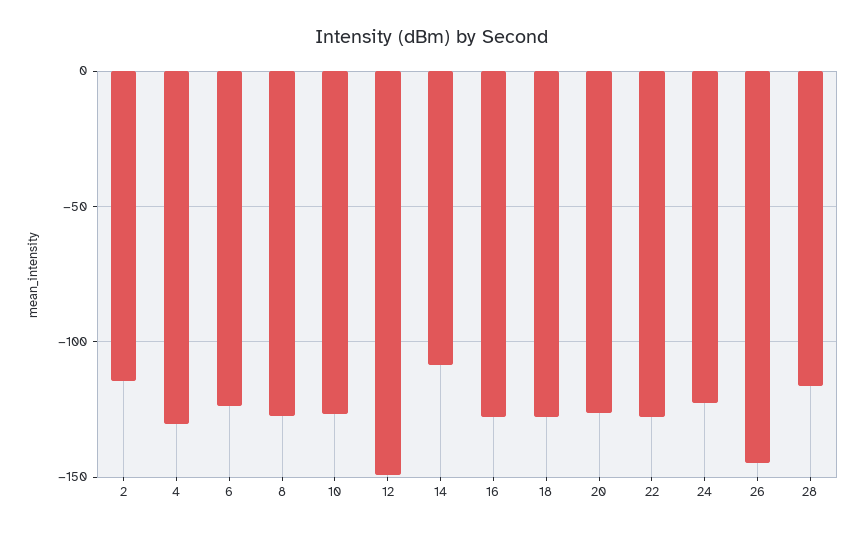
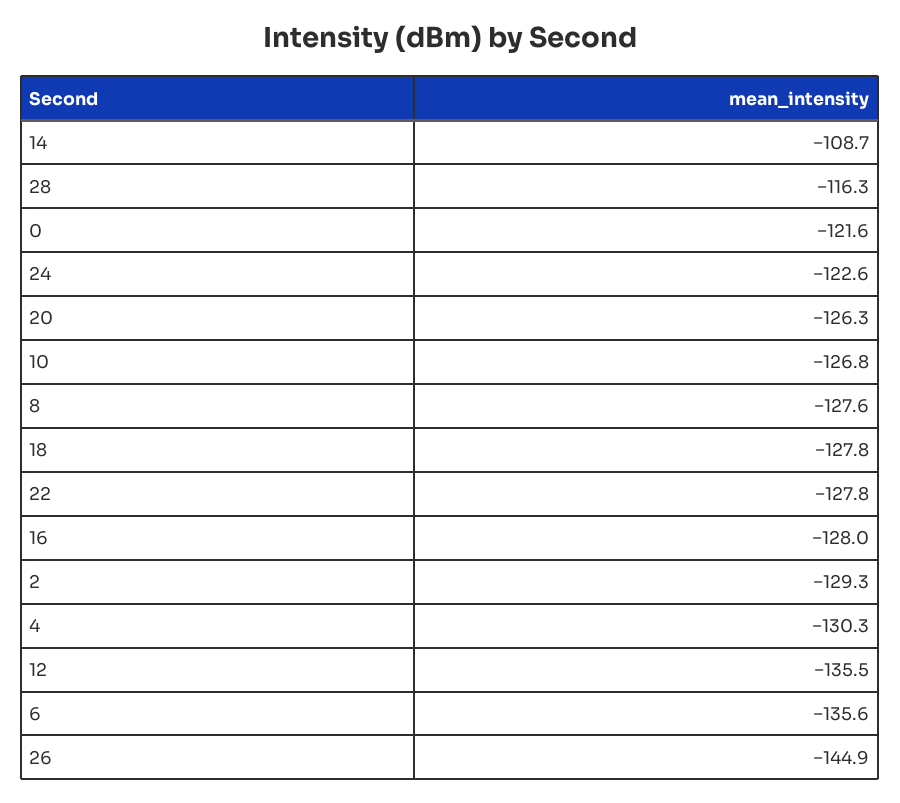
2: -115 -> -129.3
6: -125 -> -135.6
12: -150 -> -135.5
0: none -> -121.6

